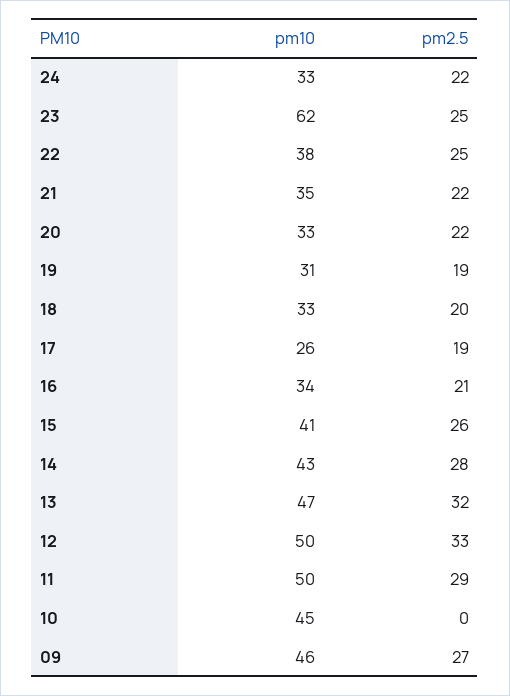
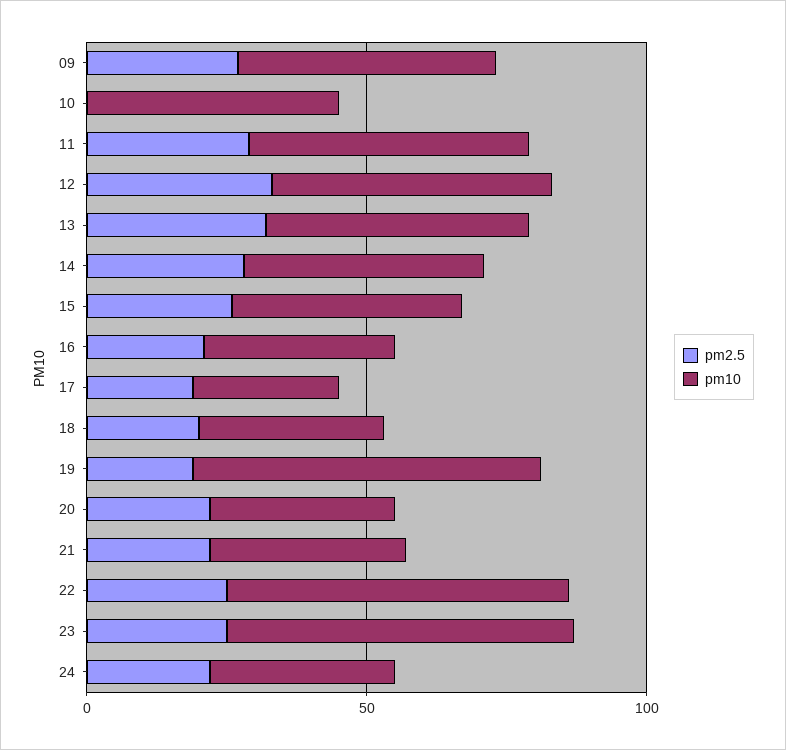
pm10, 22: 38 -> 60
pm10, 19: 31 -> 60

